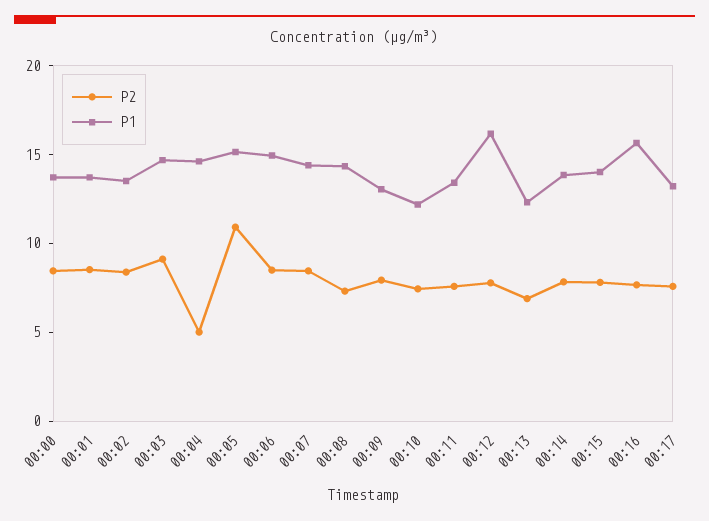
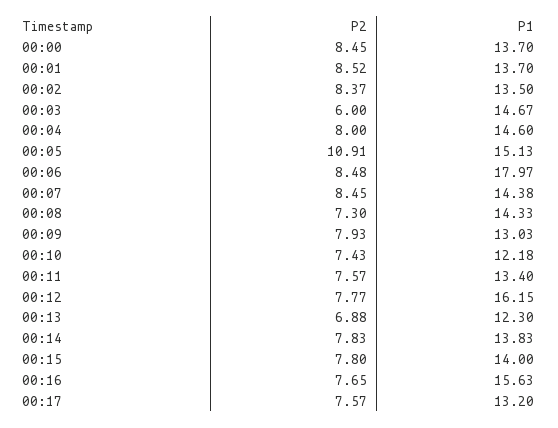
P2, 00:03: 9 -> 6
P2, 00:04: 5 -> 8
P1, 00:06: 15 -> 17.97

